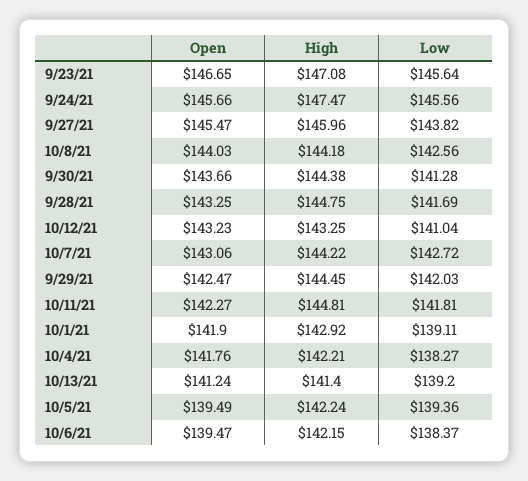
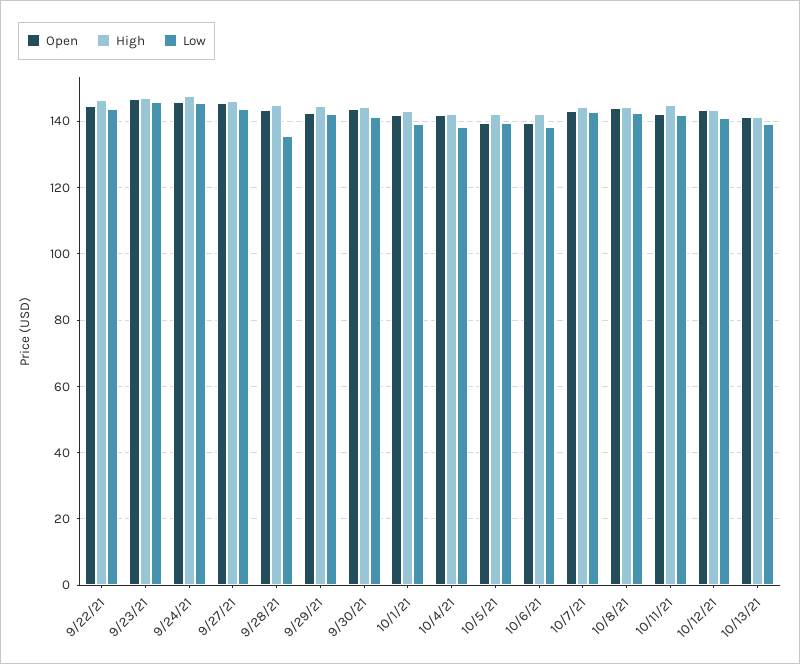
Low, 9/28/21: 141.69 -> 136
Open, 9/22/21: none -> 144
High, 9/22/21: none -> 146
Low, 9/22/21: none -> 144

